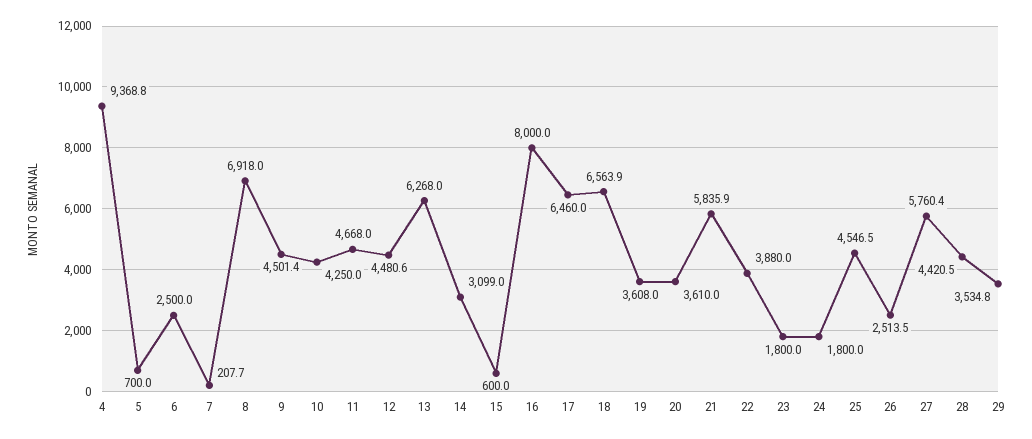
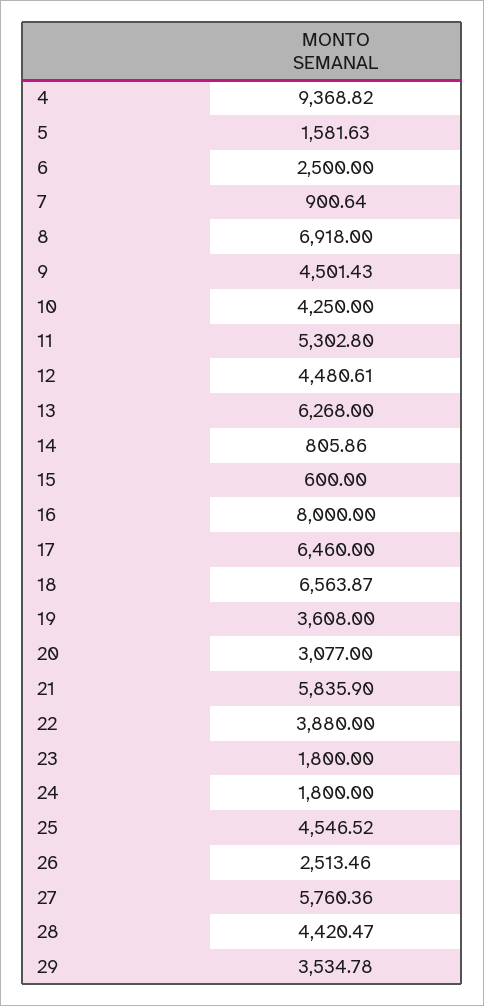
5: 700 -> 1581.63
7: 207.7 -> 900.64
11: 4668 -> 5302.8
14: 3099 -> 805.86
20: 3610 -> 3077

